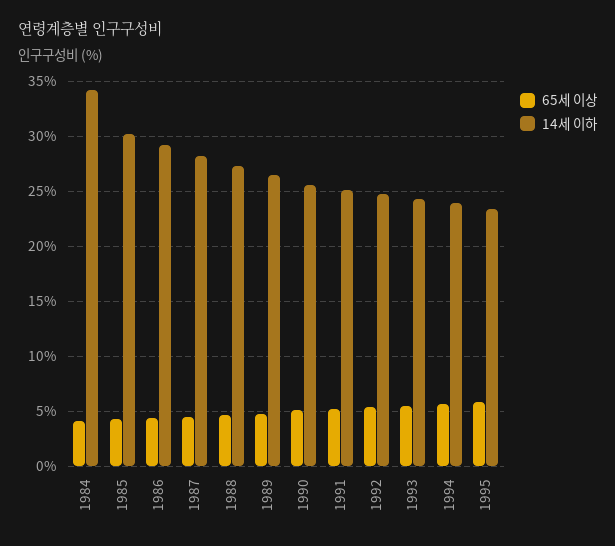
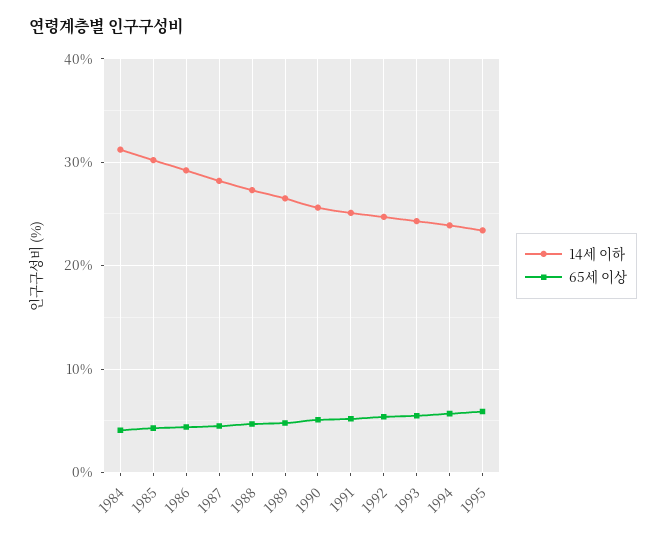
14세 이하, 1984: 34 -> 31

